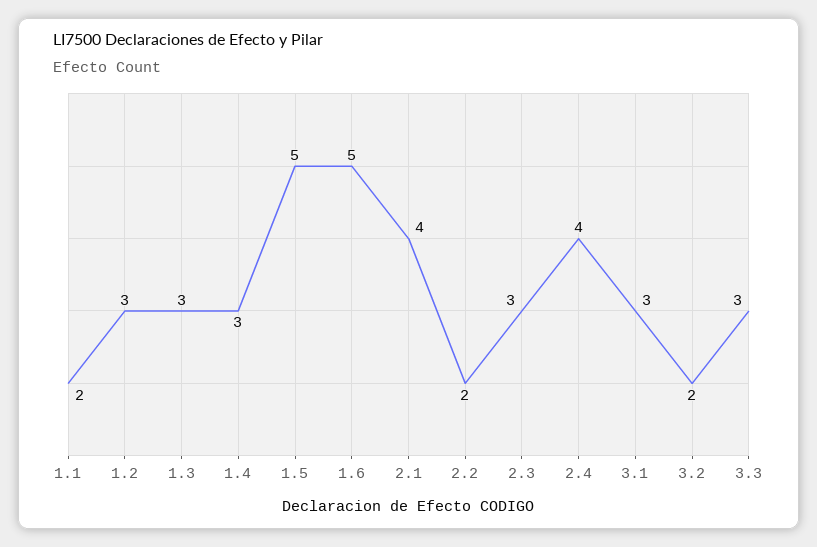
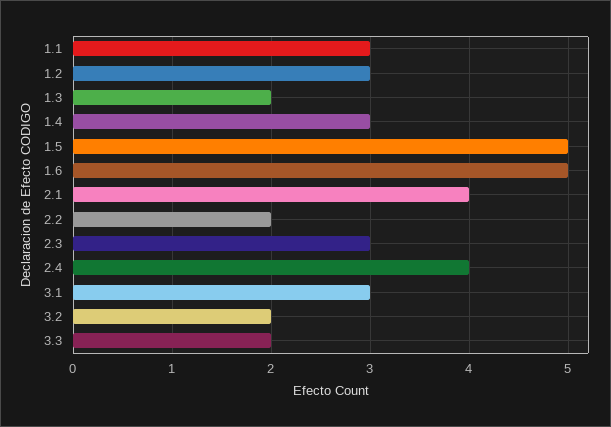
1.1: 2 -> 3
1.3: 3 -> 2
3.3: 3 -> 2

